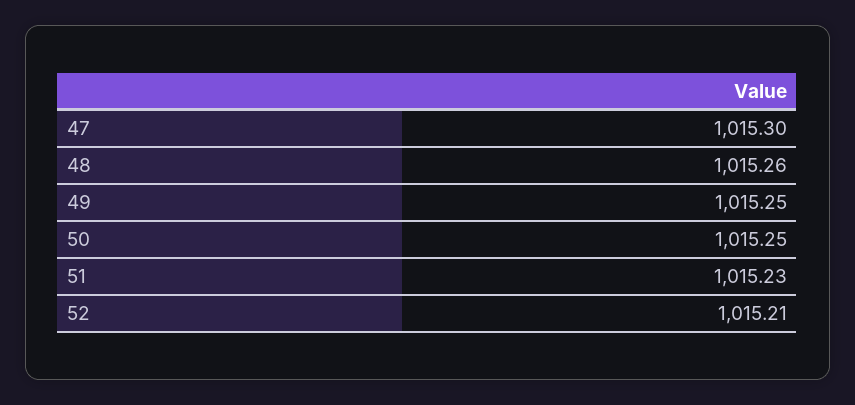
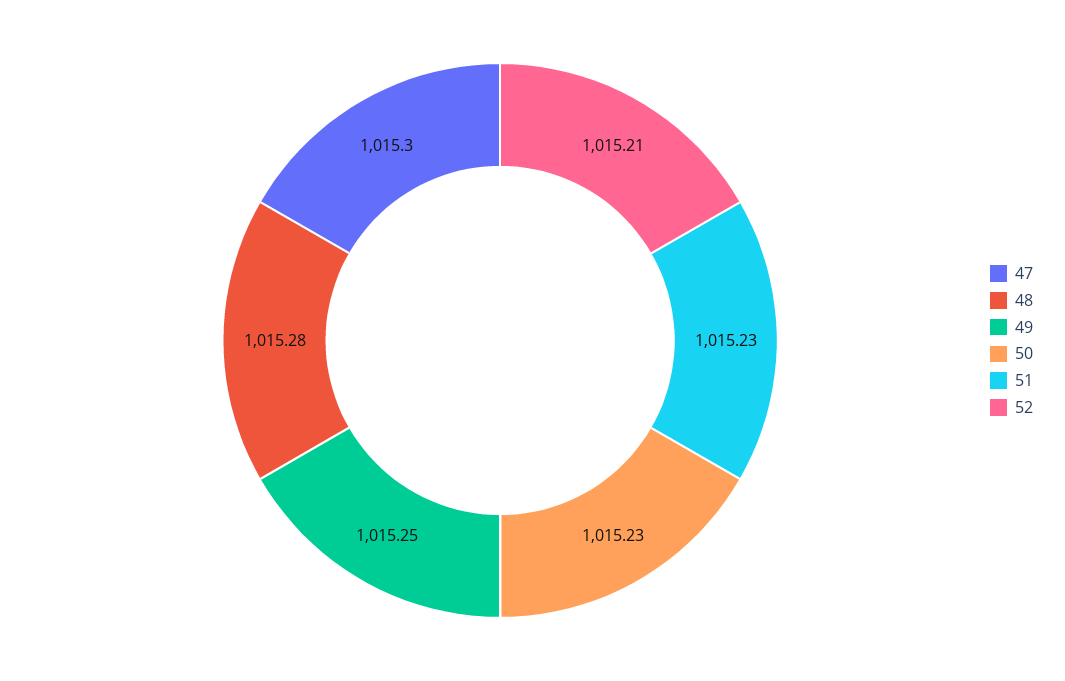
48: 1015.26 -> 1015.28
50: 1015.25 -> 1015.23

